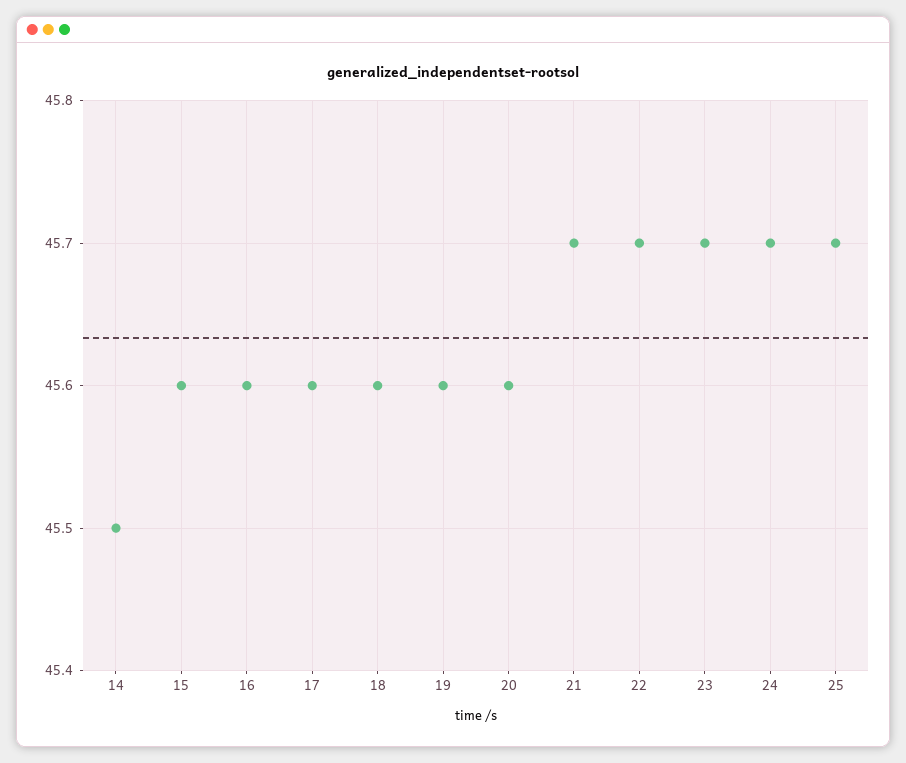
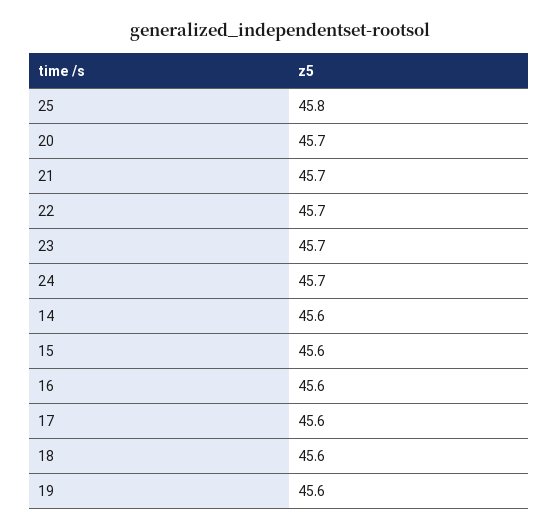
14: 45.5 -> 45.6
20: 45.6 -> 45.7
25: 45.7 -> 45.8

